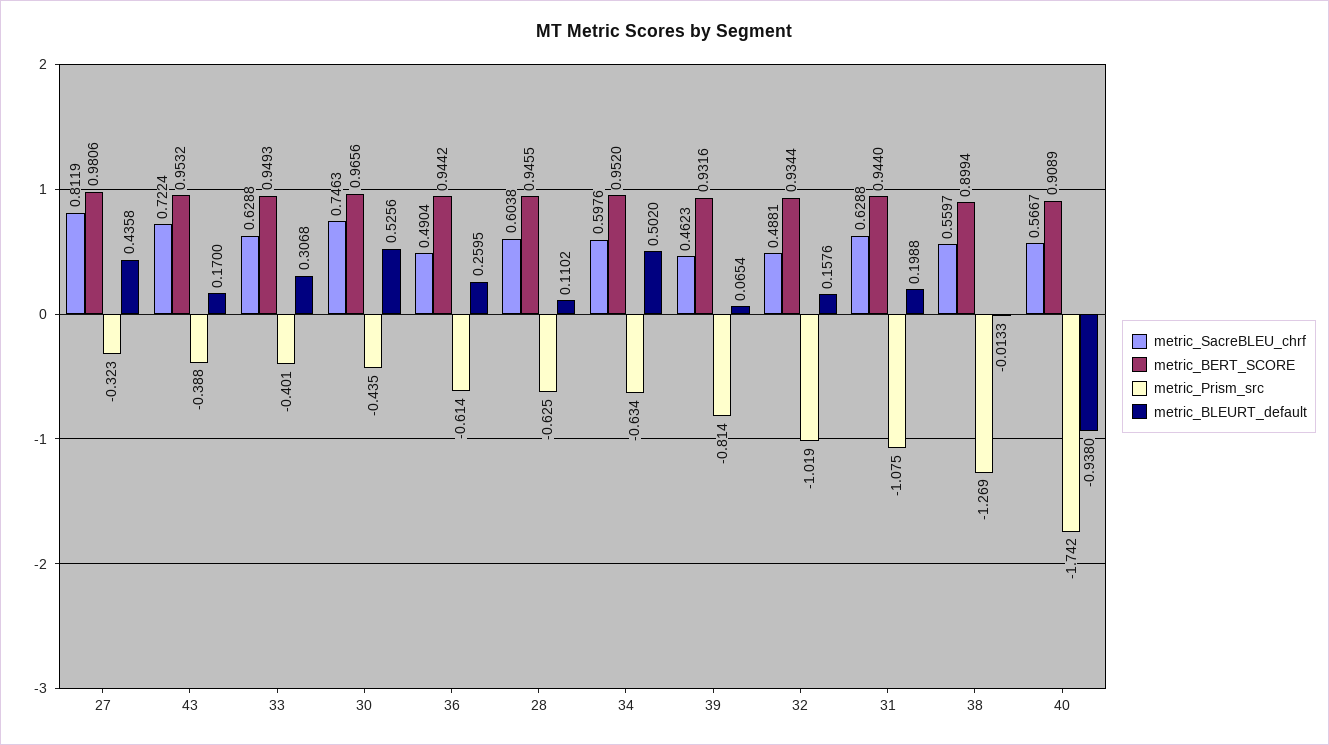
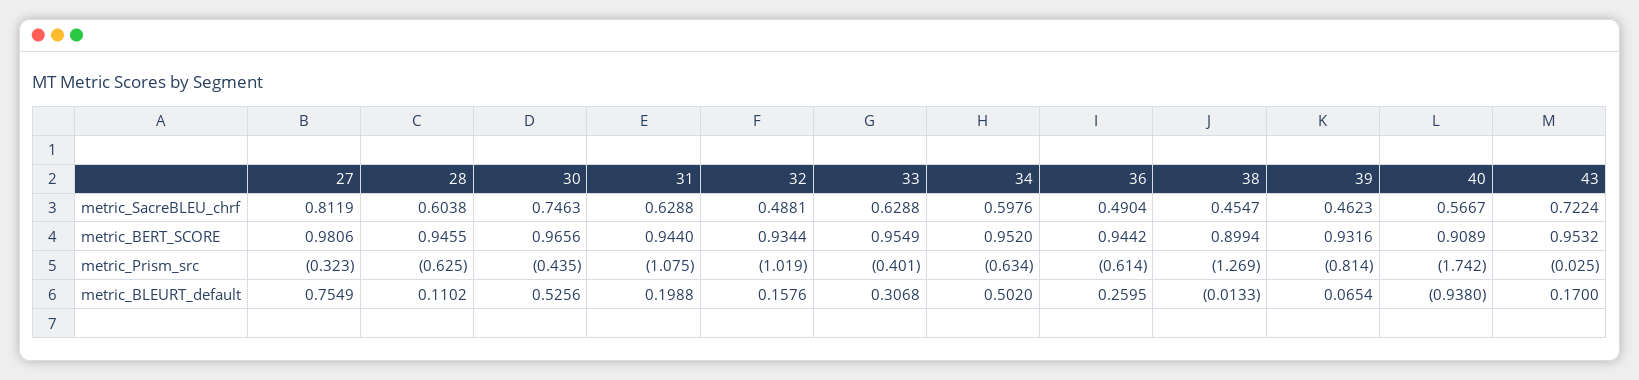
metric_BLEURT_default, 27: 0.4358 -> 0.7549
metric_Prism_src, 43: -0.388 -> -0.025
metric_BERT_SCORE, 33: 0.9493 -> 0.9549
metric_SacreBLEU_chrf, 38: 0.5597 -> 0.4547

